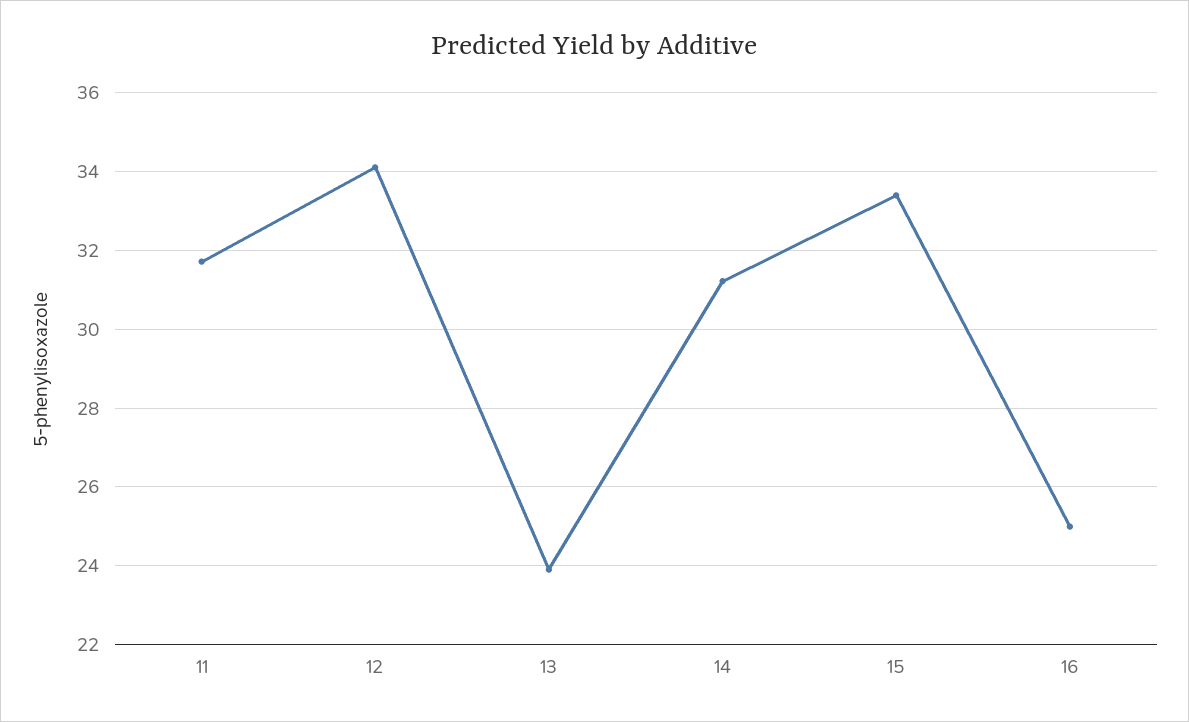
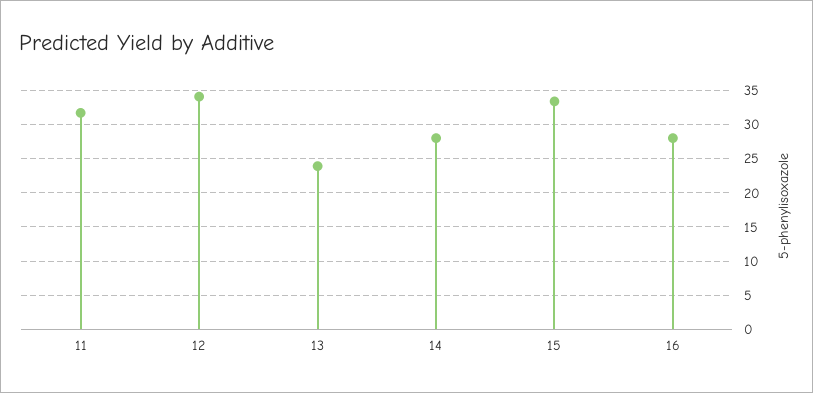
14: 31.2 -> 28
16: 25 -> 28

